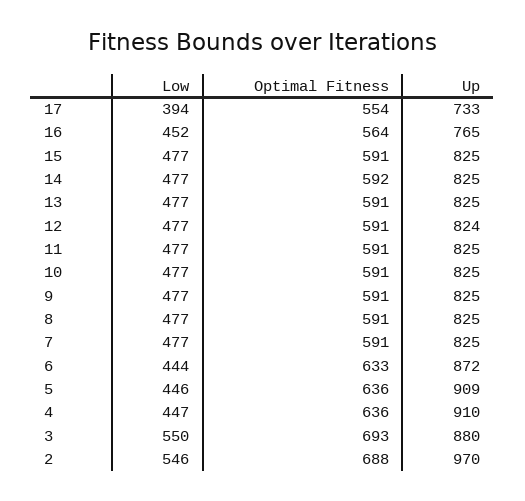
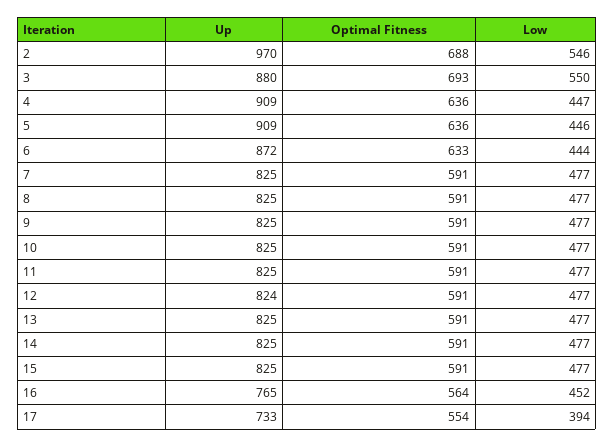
Optimal Fitness, 14: 592 -> 591
Up, 4: 910 -> 909

